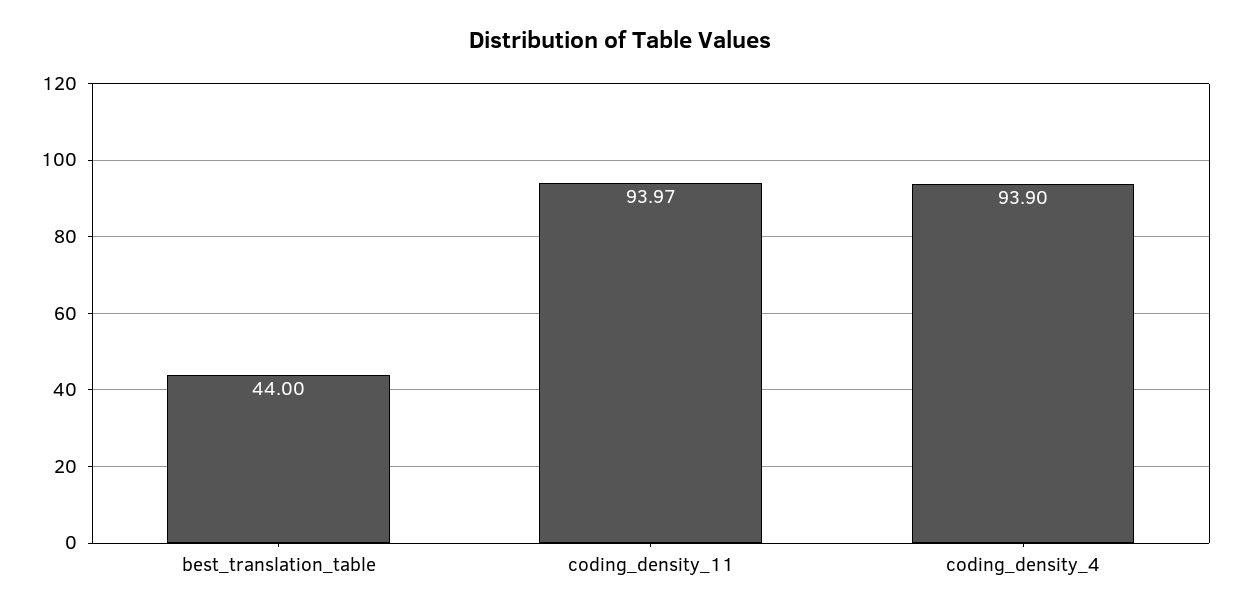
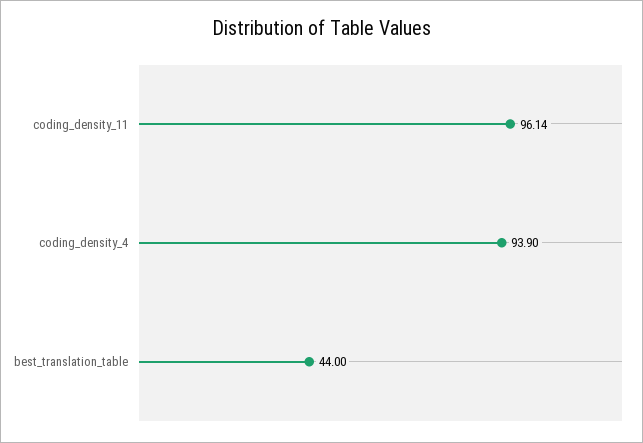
coding_density_11: 93.97 -> 96.14

